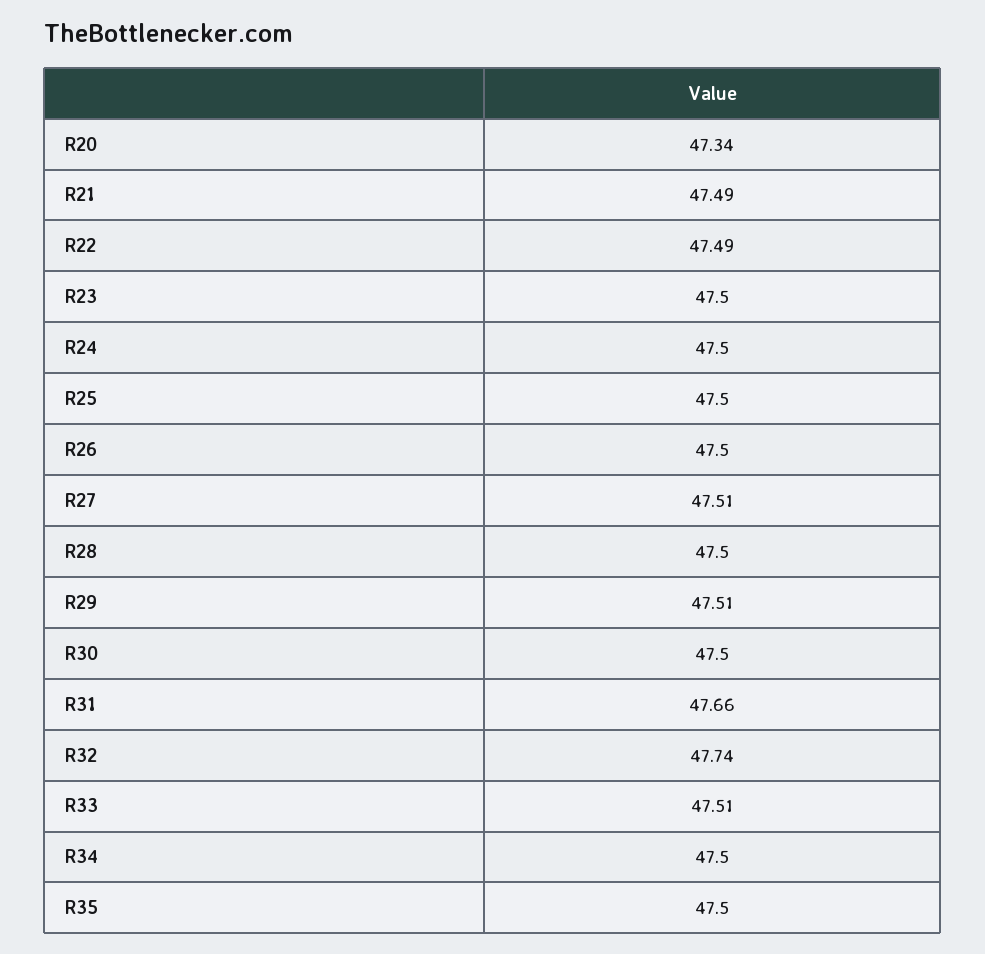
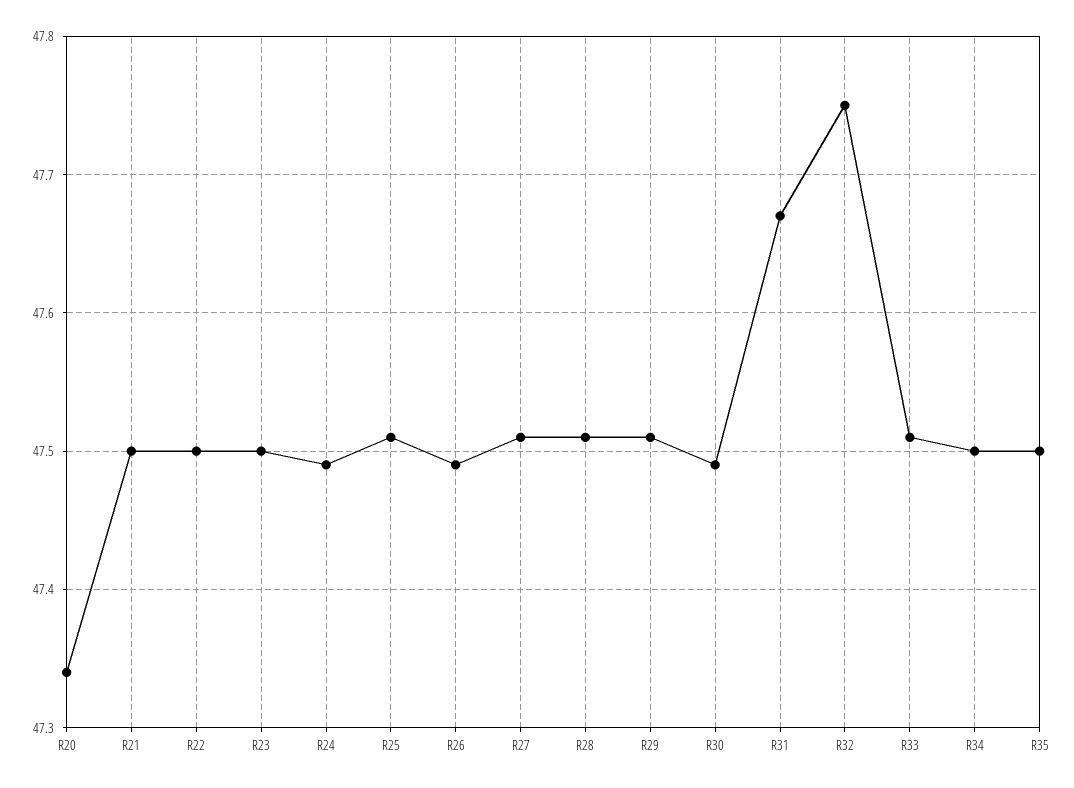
R21: 47.49 -> 47.5
R22: 47.49 -> 47.5
R24: 47.5 -> 47.49
R25: 47.5 -> 47.51
R26: 47.5 -> 47.49
R28: 47.5 -> 47.51
R30: 47.5 -> 47.49
R31: 47.66 -> 47.67
R32: 47.74 -> 47.75

